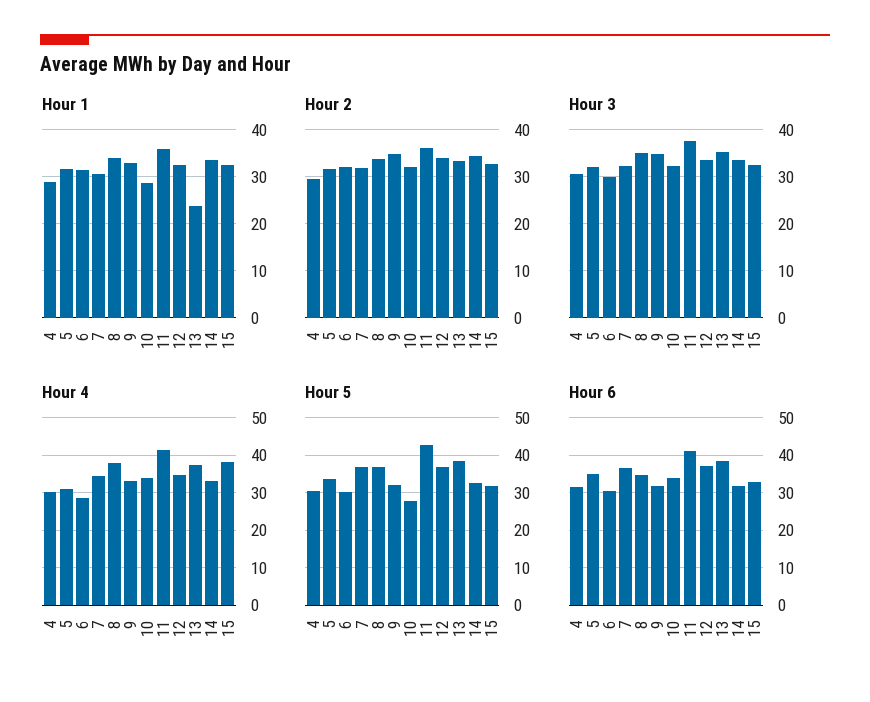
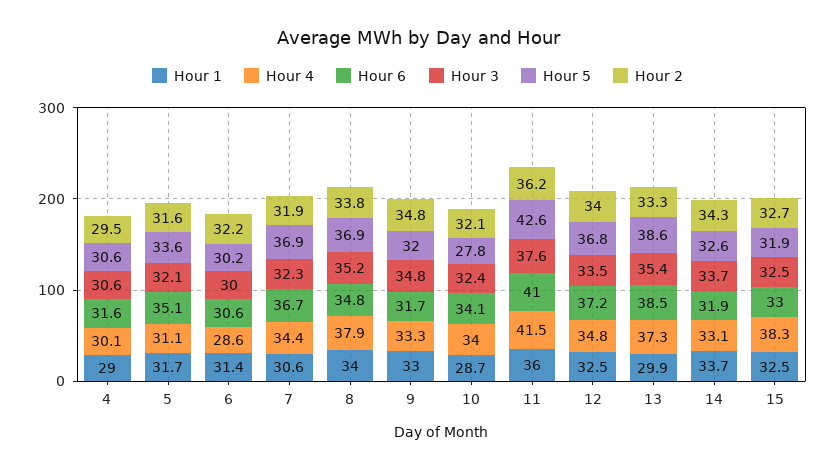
Hour 1, 13: 24 -> 29.9

